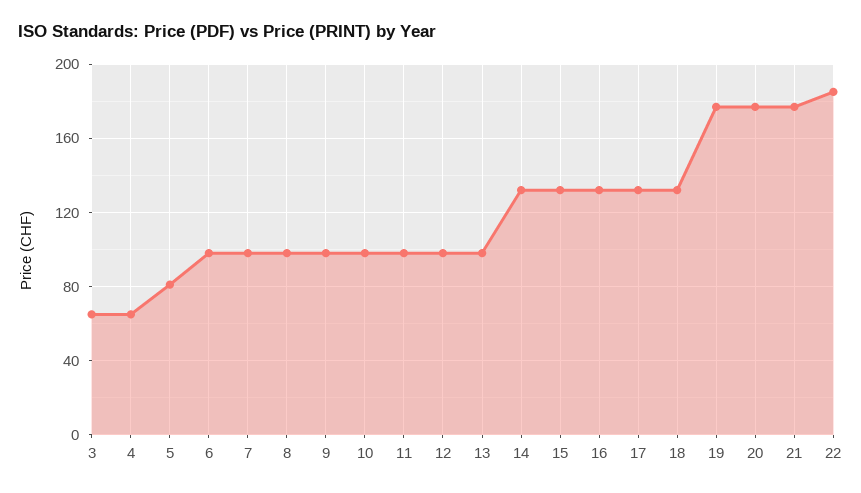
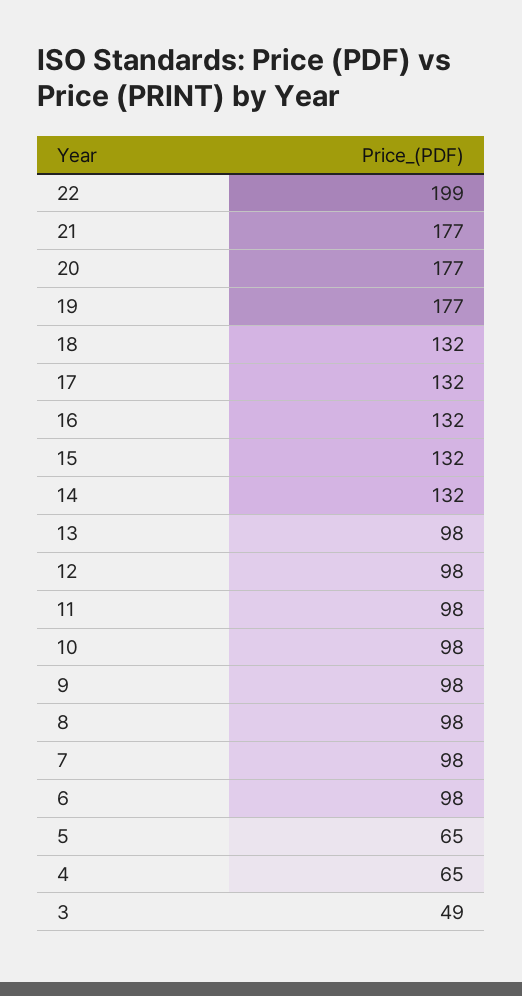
3: 65 -> 49
5: 80 -> 65
22: 185 -> 199

